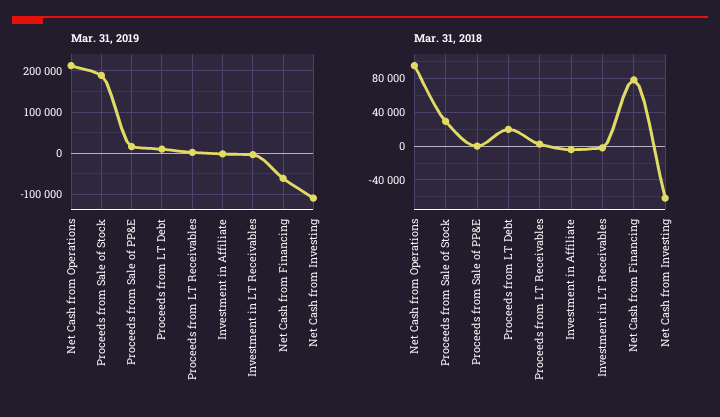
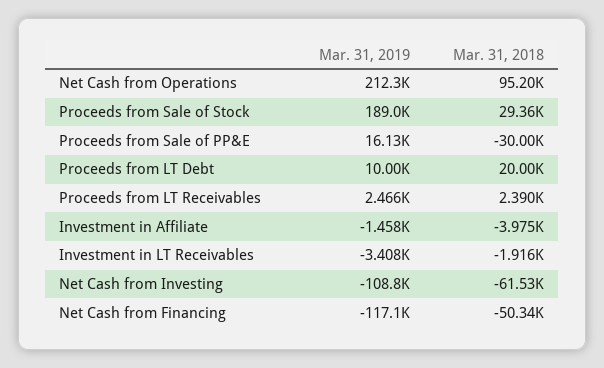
Mar. 31, 2019, Net Cash from Financing: -60000 -> -117100
Mar. 31, 2018, Proceeds from Sale of PP&E: 0 -> -30000
Mar. 31, 2018, Net Cash from Financing: 80000 -> -50340

